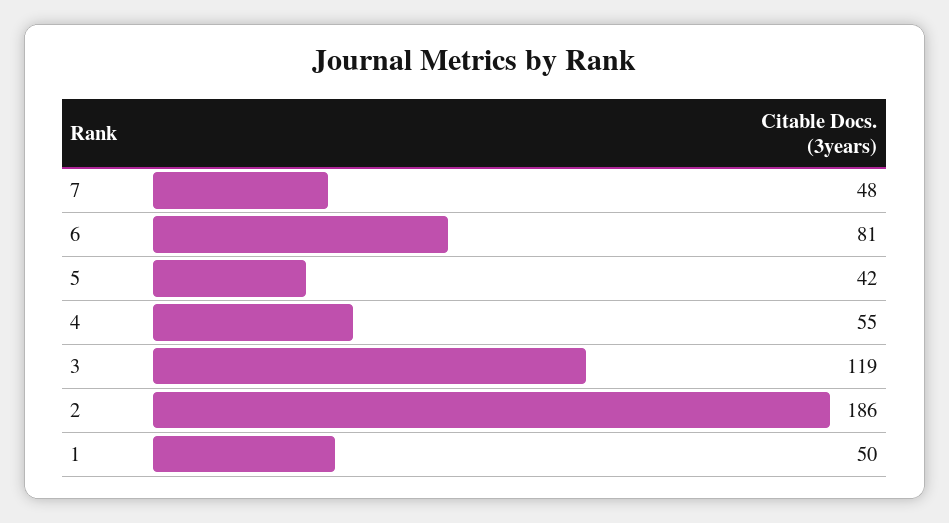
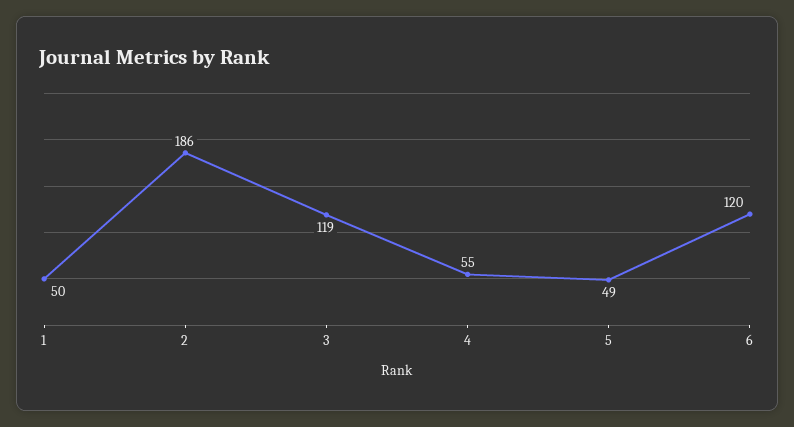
7: 48 -> none
6: 81 -> 120
5: 42 -> 49

